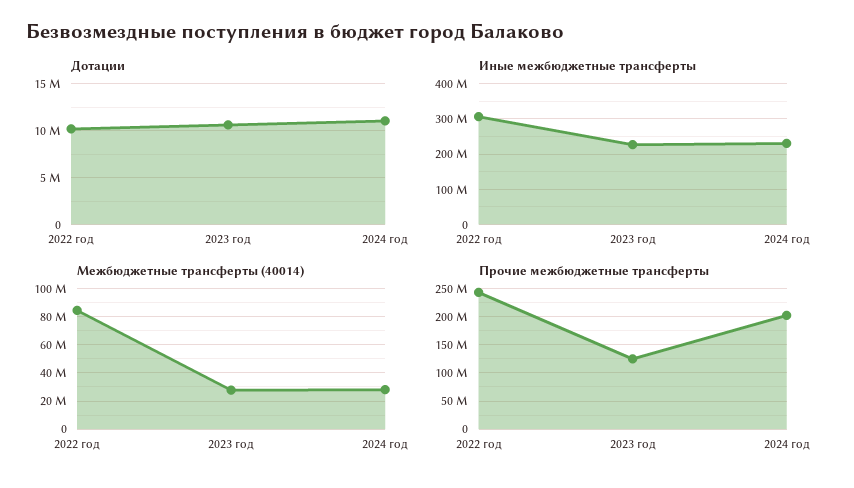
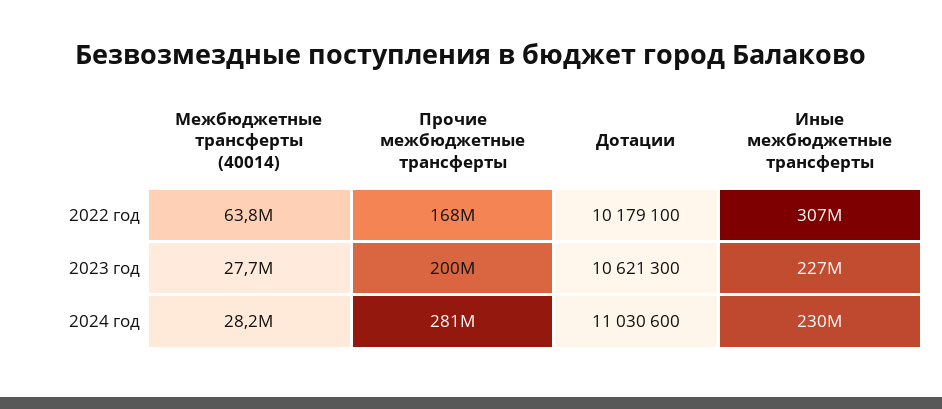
Межбюджетные трансферты (40014), 2022 год: 85000000 -> 63800000
Прочие межбюджетные трансферты, 2022 год: 250000000 -> 168000000
Прочие межбюджетные трансферты, 2023 год: 125000000 -> 200000000
Прочие межбюджетные трансферты, 2024 год: 200000000 -> 281000000

